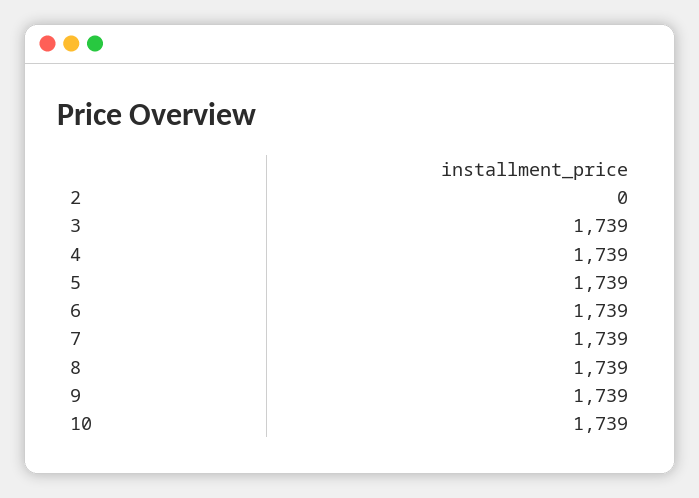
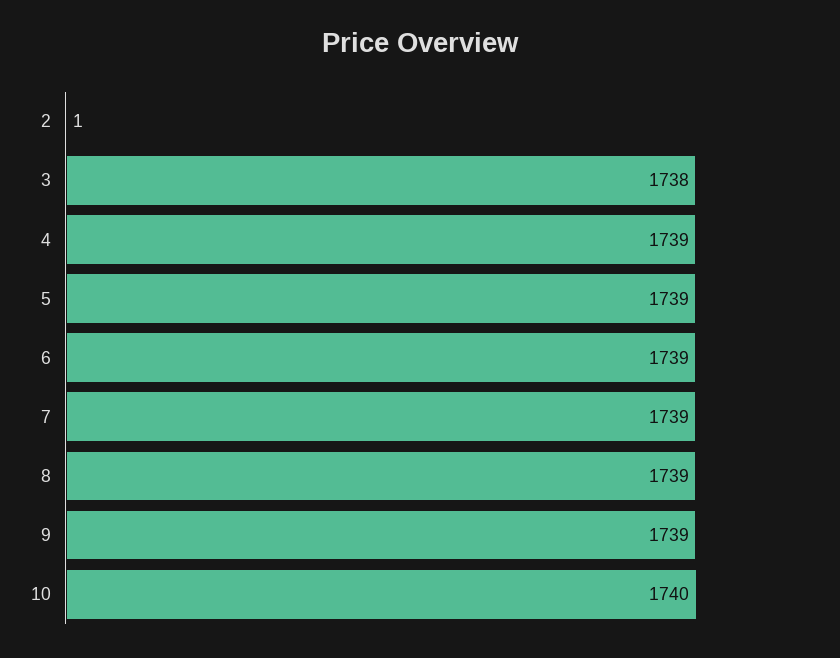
2: 0 -> 1
3: 1739 -> 1738
10: 1739 -> 1740

